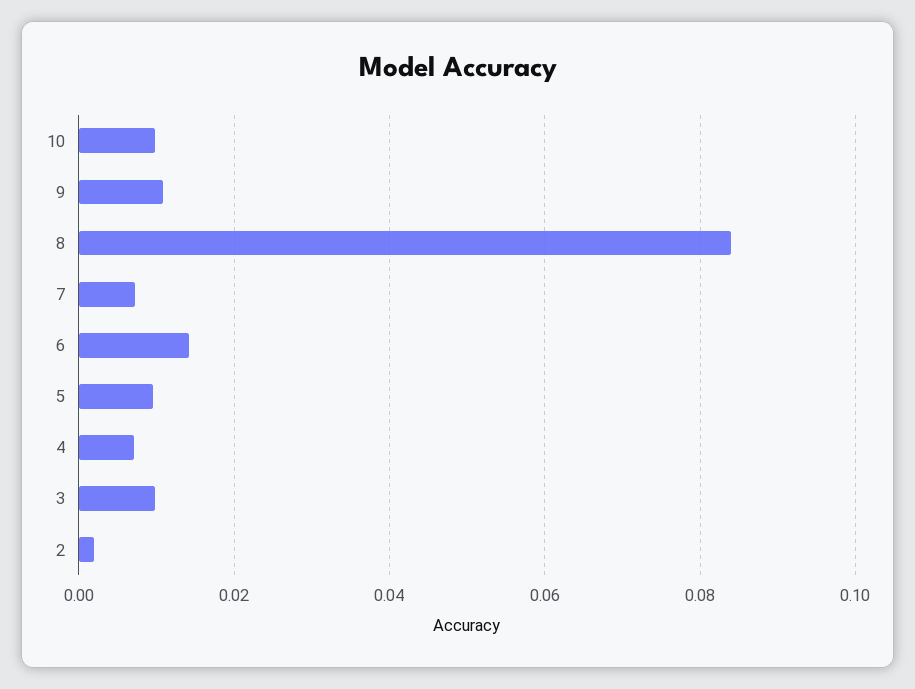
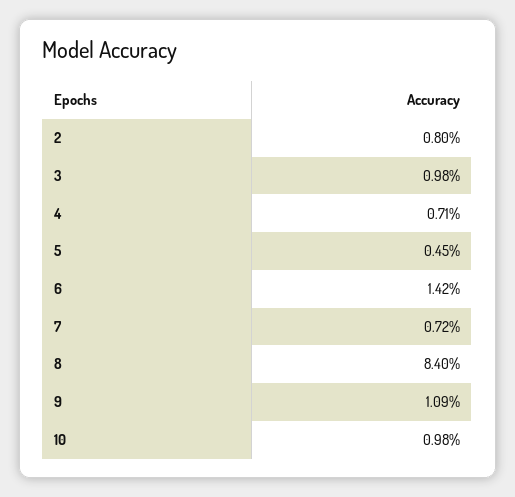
5: 0.01 -> 0.0045
2: 0.002 -> 0.008

